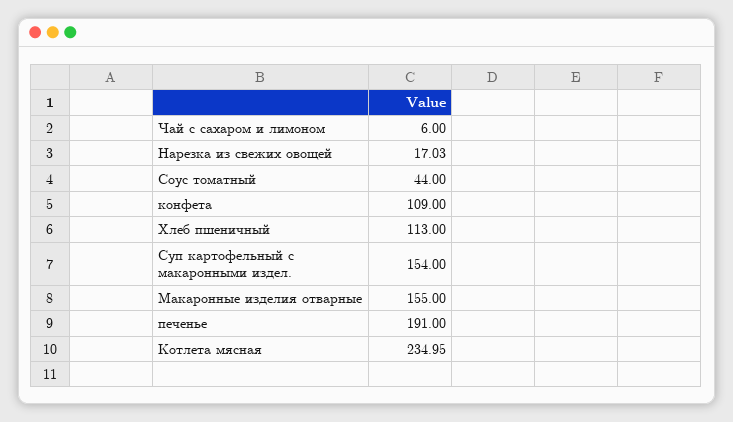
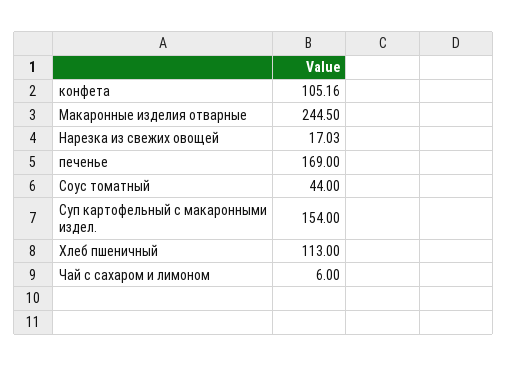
конфета: 109 -> 105.16
Макаронные изделия отварные: 155 -> 244.5
печенье: 191 -> 169
Котлета мясная: 234.95 -> none

